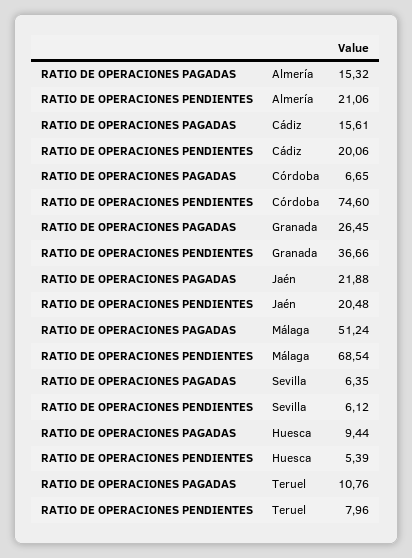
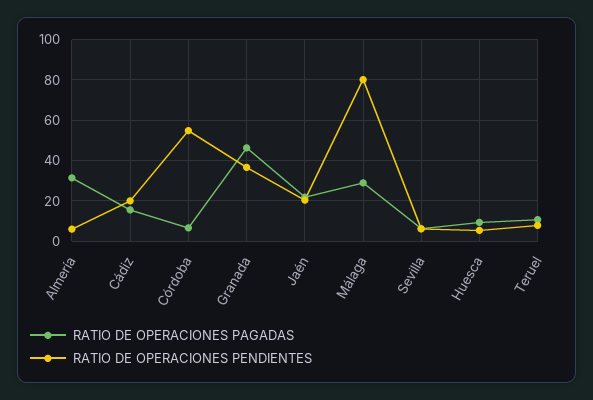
RATIO DE OPERACIONES PAGADAS, Almería: 15.32 -> 30
RATIO DE OPERACIONES PENDIENTES, Almería: 21.06 -> 5
RATIO DE OPERACIONES PENDIENTES, Córdoba: 74.6 -> 55
RATIO DE OPERACIONES PAGADAS, Granada: 26.45 -> 45
RATIO DE OPERACIONES PAGADAS, Málaga: 51.24 -> 30
RATIO DE OPERACIONES PENDIENTES, Málaga: 68.54 -> 80

